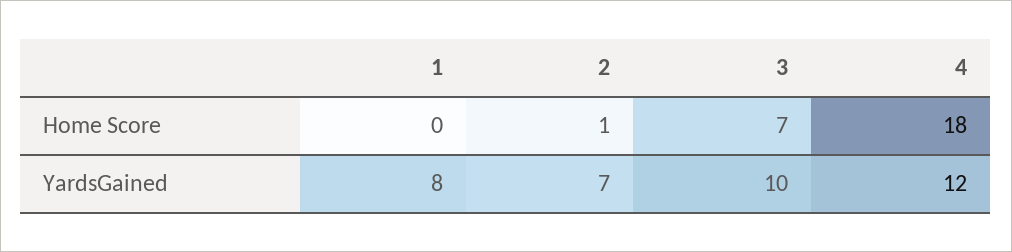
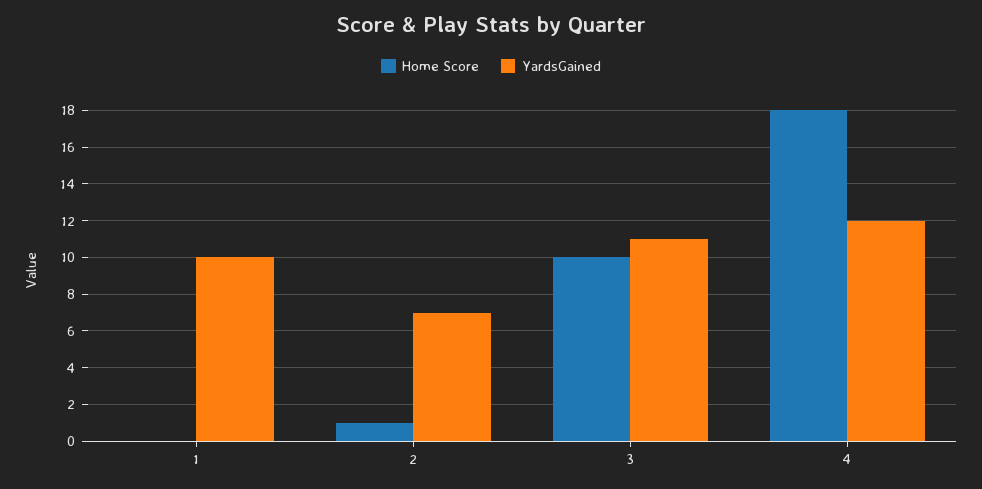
Home Score, 3: 7 -> 10
YardsGained, 1: 8 -> 10
YardsGained, 3: 10 -> 11

